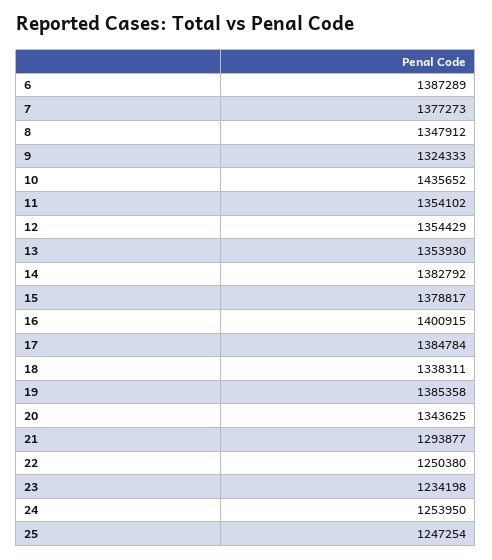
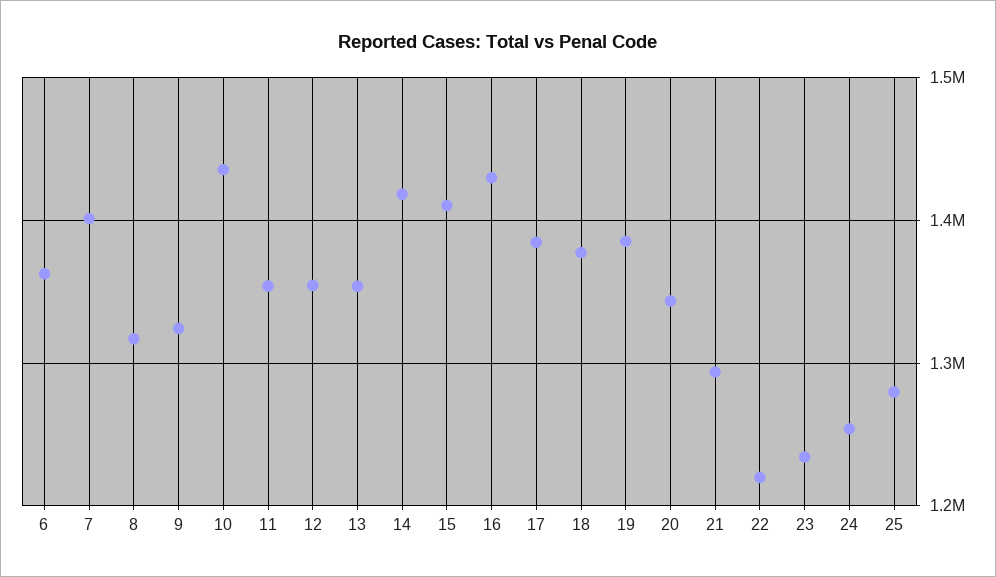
6: 1387289 -> 1360000
7: 1377273 -> 1400000
8: 1347912 -> 1320000
14: 1382792 -> 1420000
15: 1378817 -> 1410000
16: 1400915 -> 1430000
18: 1338311 -> 1380000
22: 1250380 -> 1220000
25: 1247254 -> 1280000

